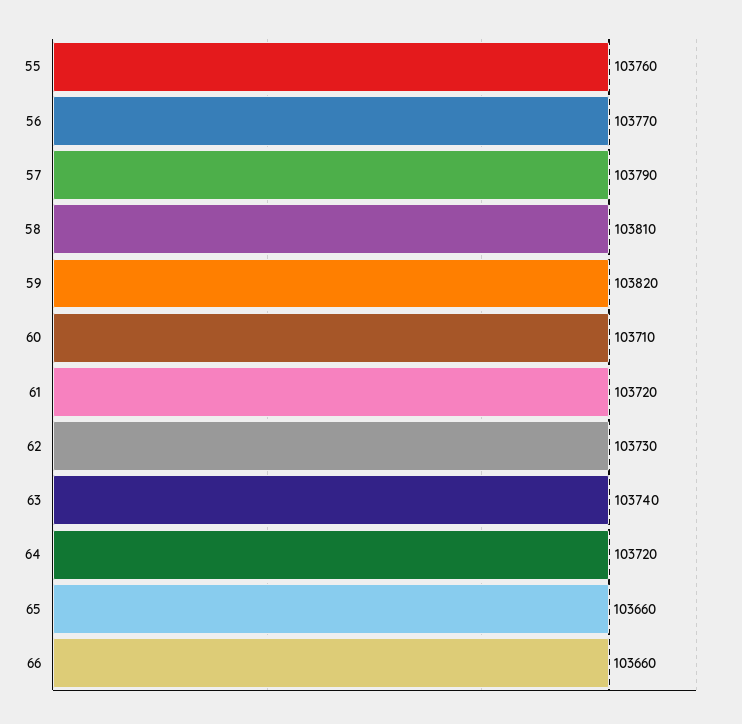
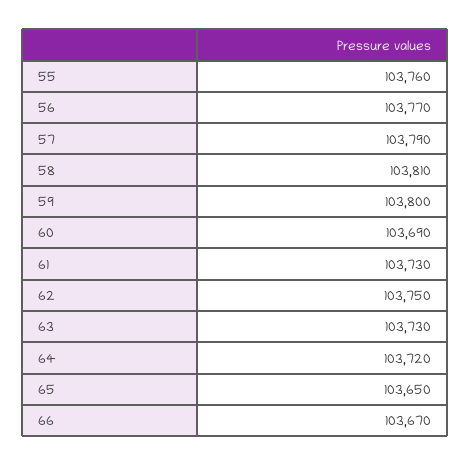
59: 103820 -> 103800
60: 103710 -> 103690
61: 103720 -> 103730
62: 103730 -> 103750
63: 103740 -> 103730
65: 103660 -> 103650
66: 103660 -> 103670

